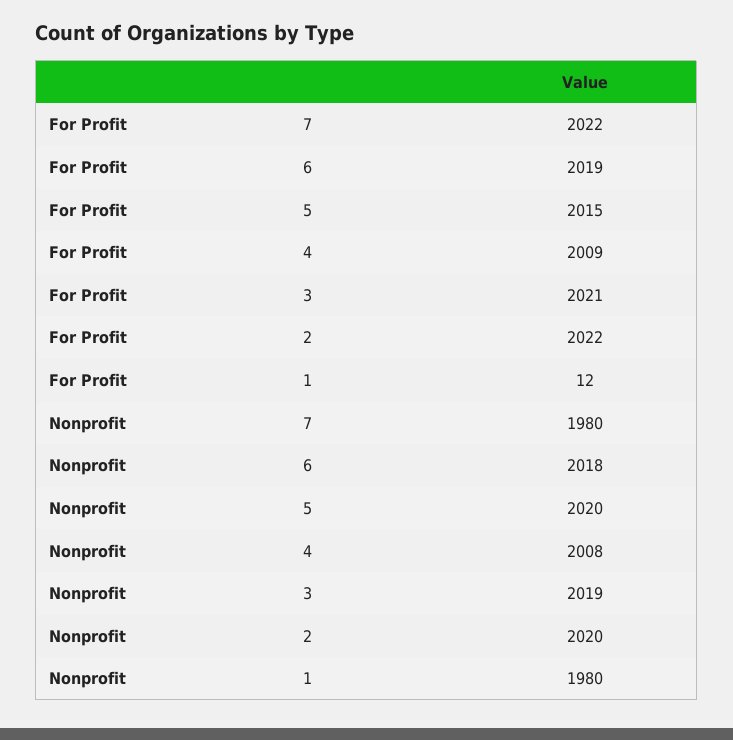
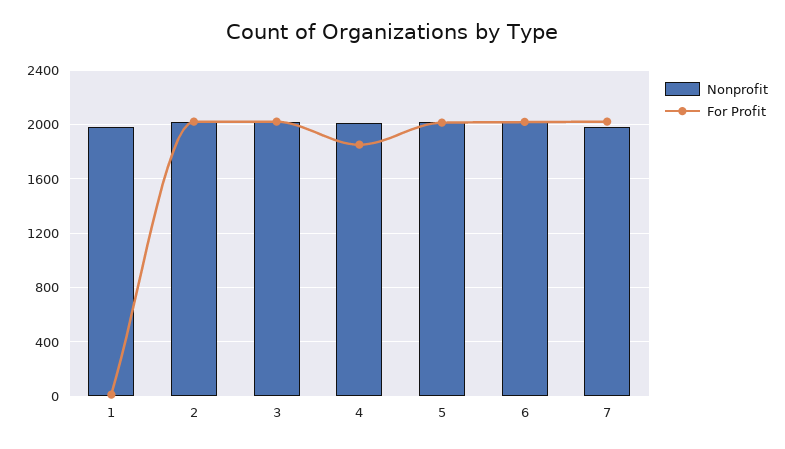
For Profit, 4: 2009 -> 1850

